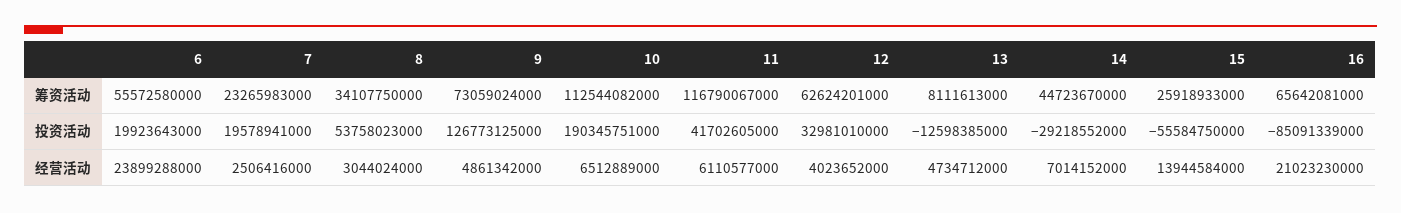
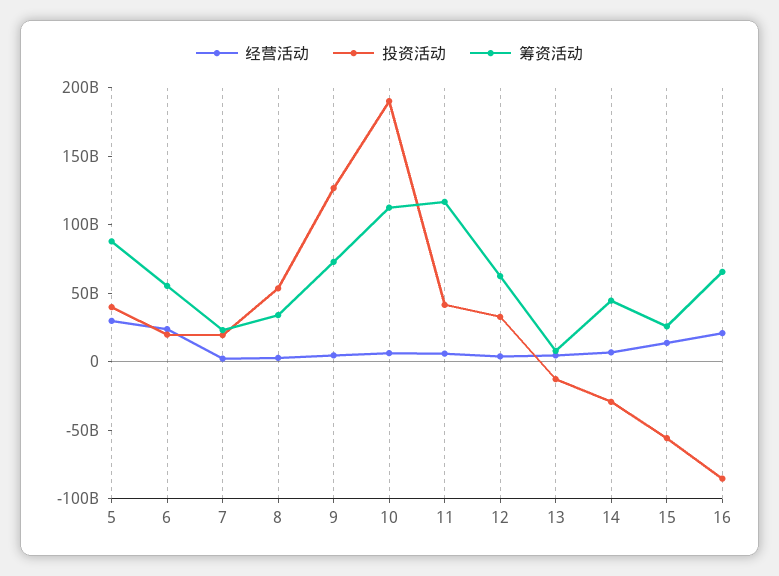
经营活动, 5: none -> 30000000000
投资活动, 5: none -> 40000000000
筹资活动, 5: none -> 90000000000

